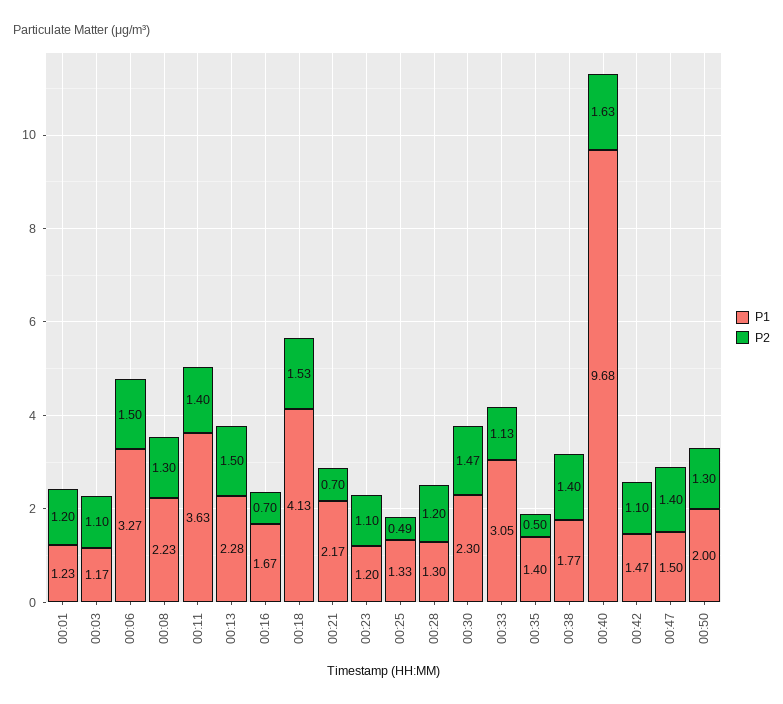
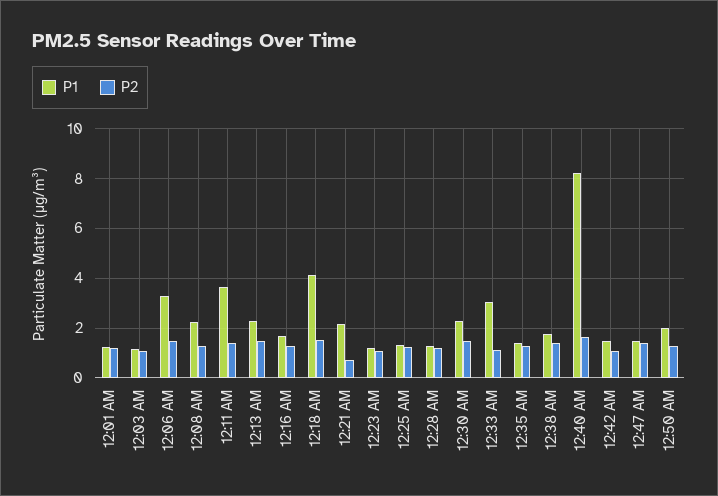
P2, 00:16: 0.7 -> 1.25
P2, 00:25: 0.49 -> 1.25
P2, 00:35: 0.5 -> 1.25
P1, 00:40: 9.68 -> 8.25

